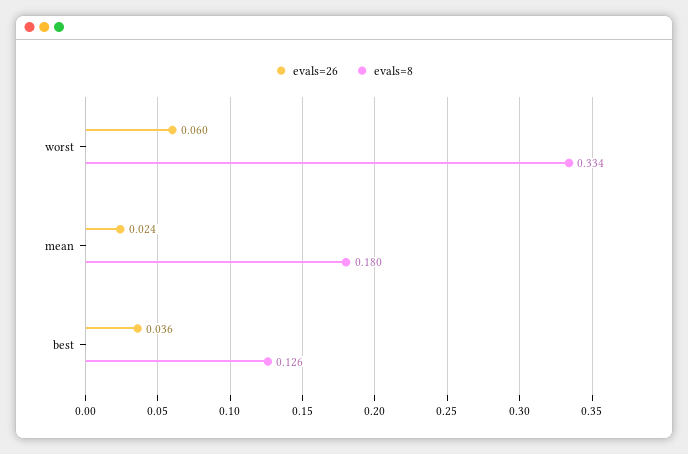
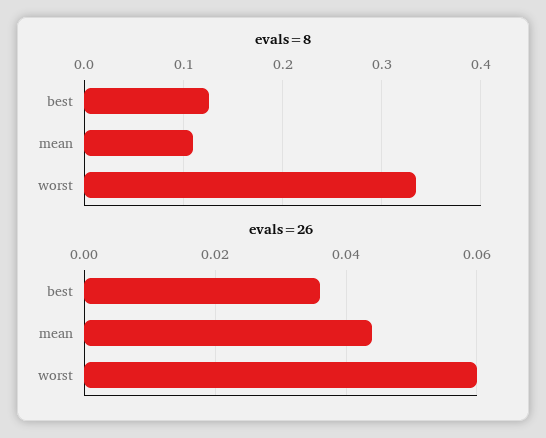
evals=26, mean: 0.024 -> 0.045
evals=8, mean: 0.18 -> 0.11

